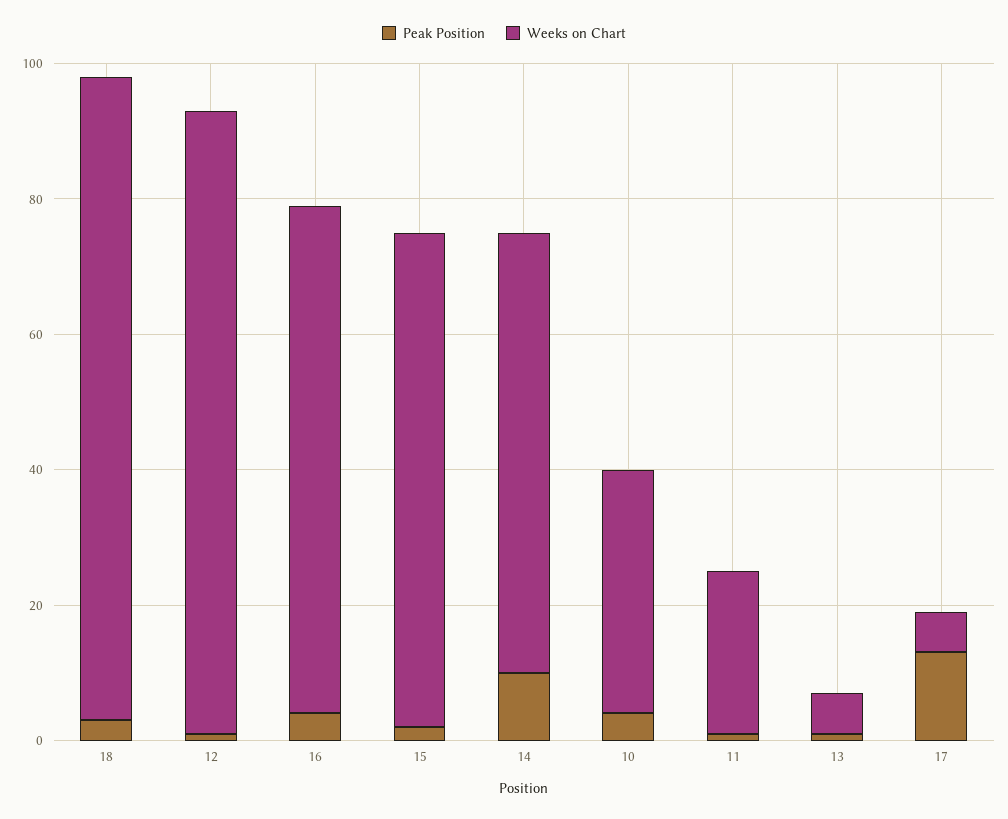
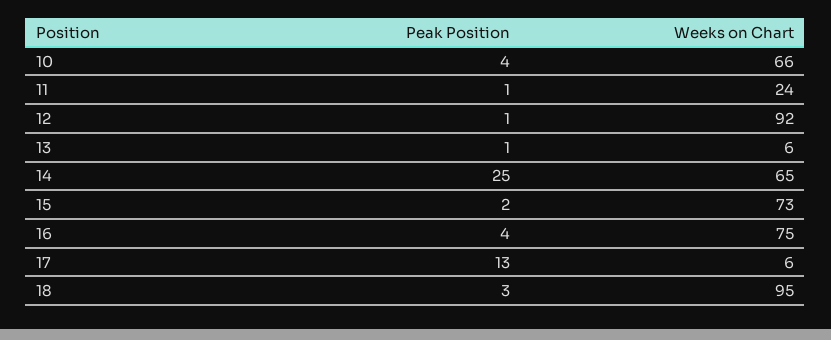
Peak Position, 14: 10 -> 25
Weeks on Chart, 10: 35 -> 66

